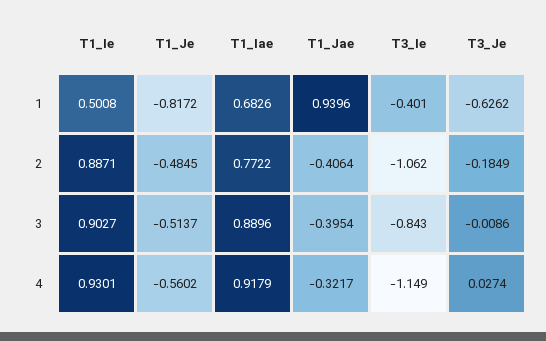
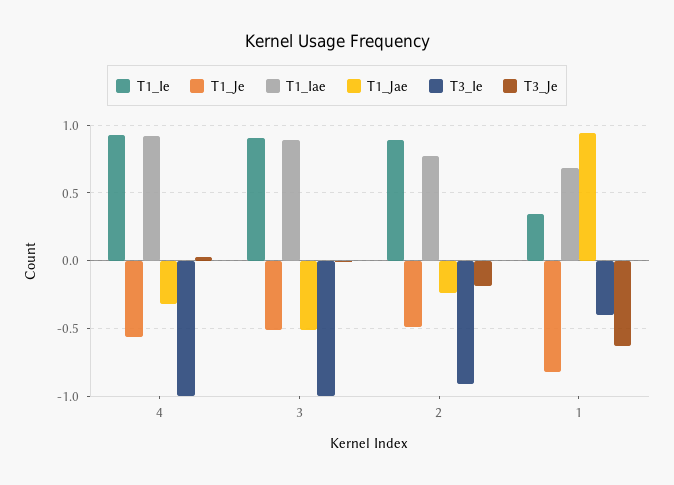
T1_Ie, 1: 0.5008 -> 0.35
T1_Jae, 2: -0.4064 -> -0.25
T3_Ie, 2: -1.062 -> -0.9
T1_Jae, 3: -0.3954 -> -0.5
T3_Ie, 3: -0.843 -> -1
T3_Ie, 4: -1.149 -> -1

